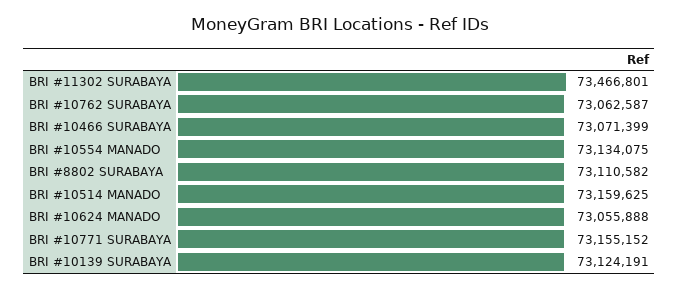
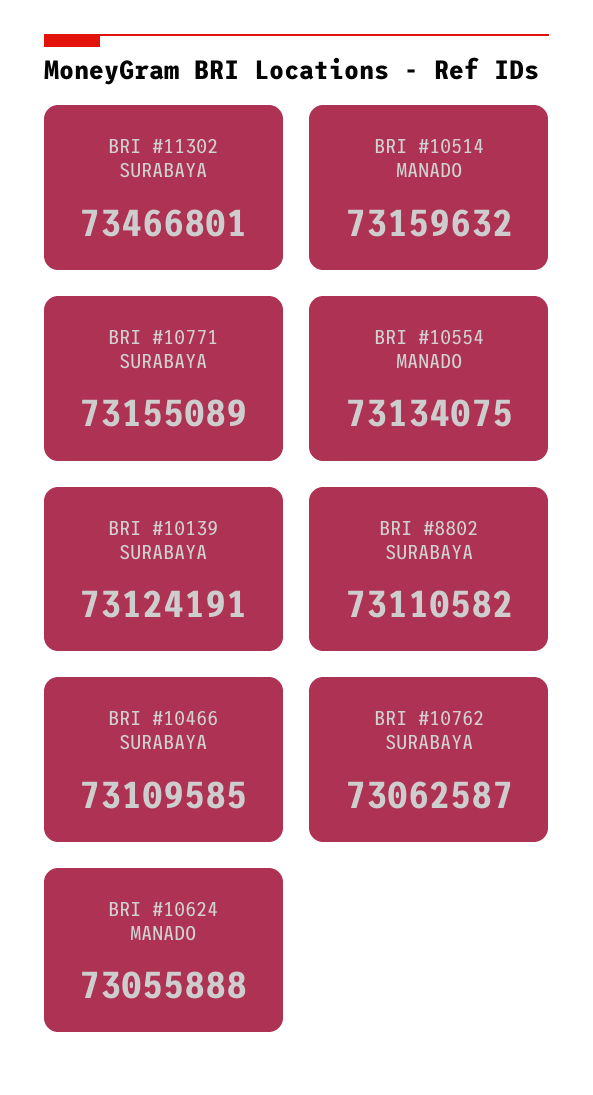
BRI #10466 SURABAYA: 73071399 -> 73109585
BRI #10514 MANADO: 73159625 -> 73159632
BRI #10771 SURABAYA: 73155152 -> 73155089

